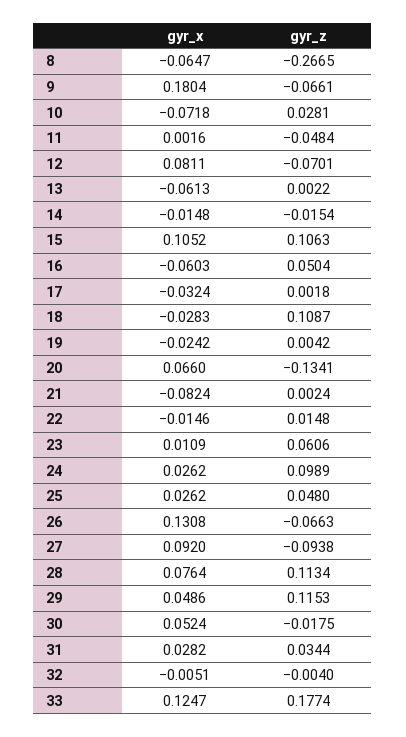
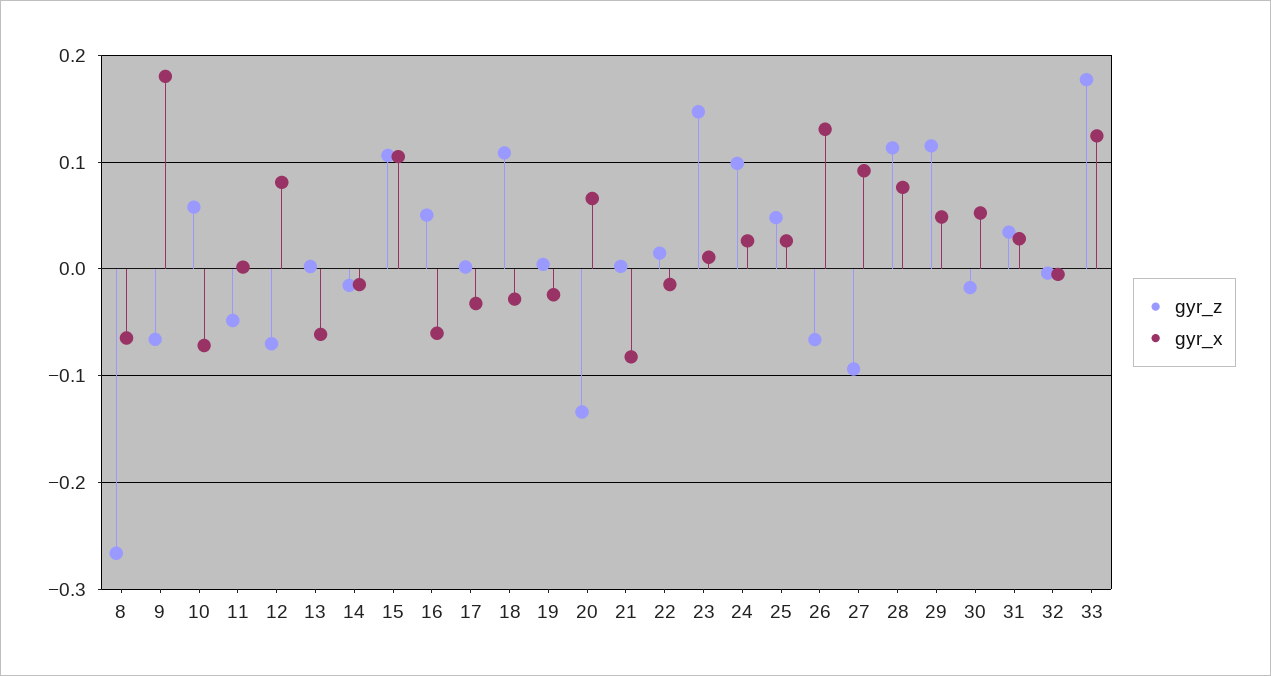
gyr_z, 10: 0.0281 -> 0.06
gyr_z, 23: 0.0606 -> 0.15

